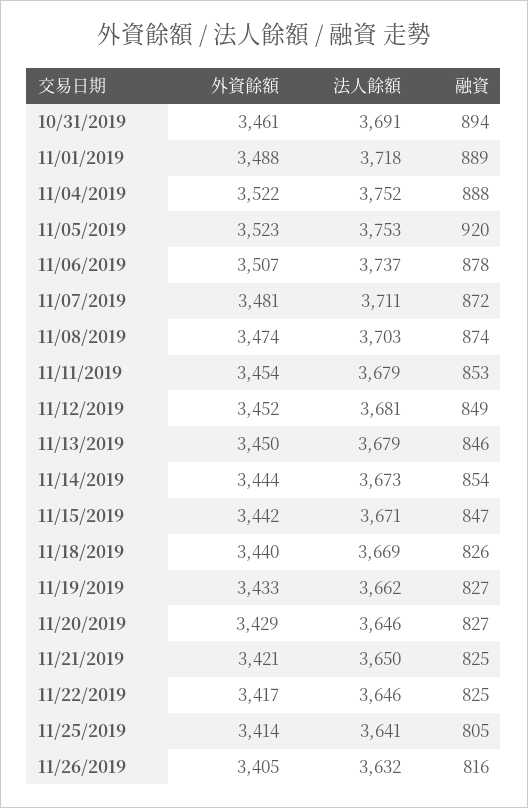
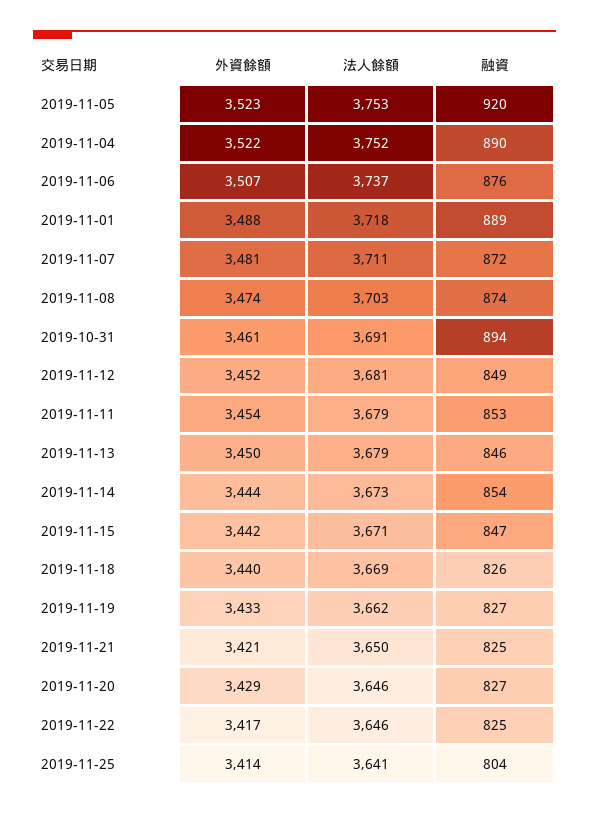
融資, 11/04/2019: 888 -> 890
融資, 11/06/2019: 878 -> 876
融資, 11/25/2019: 805 -> 804
外資餘額, 11/26/2019: 3405 -> none
法人餘額, 11/26/2019: 3632 -> none
融資, 11/26/2019: 816 -> none

